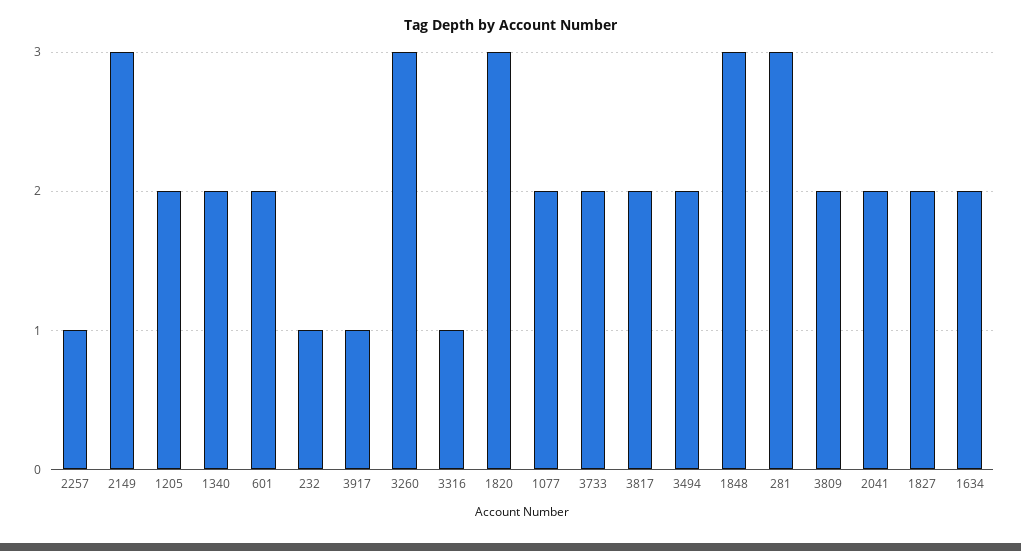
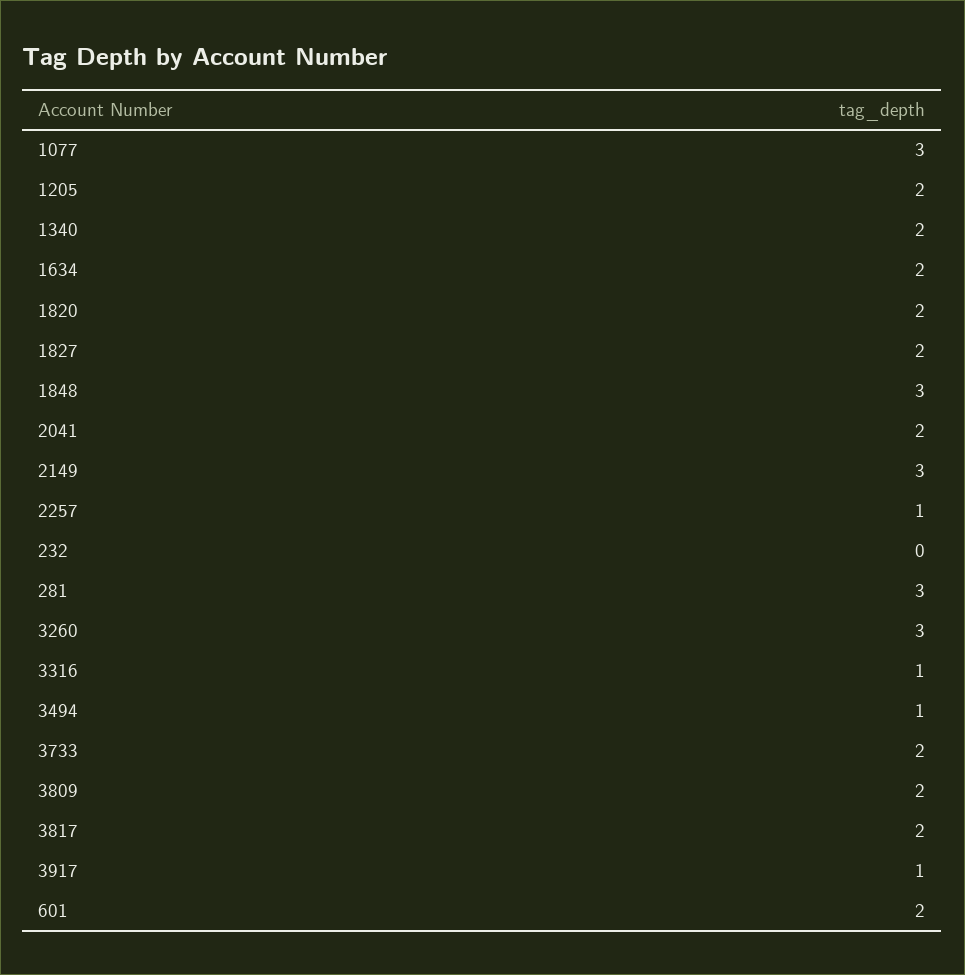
232: 1 -> 0
1820: 3 -> 2
1077: 2 -> 3
3494: 2 -> 1

